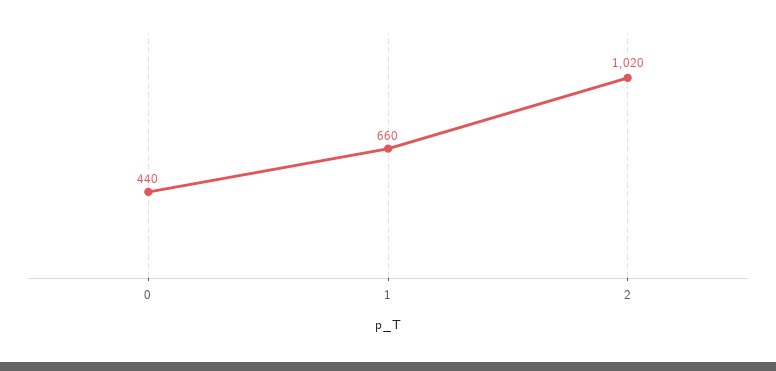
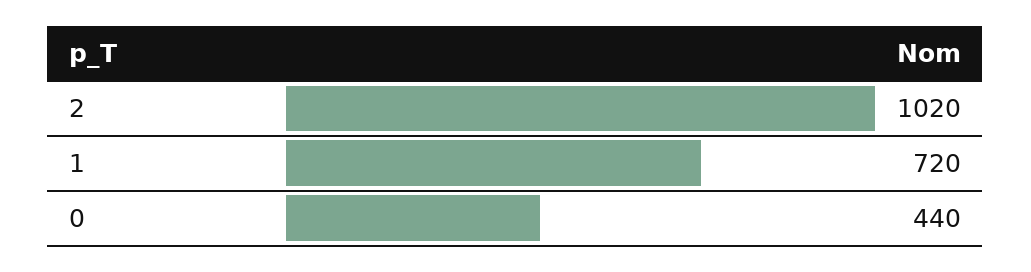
1: 660 -> 720

